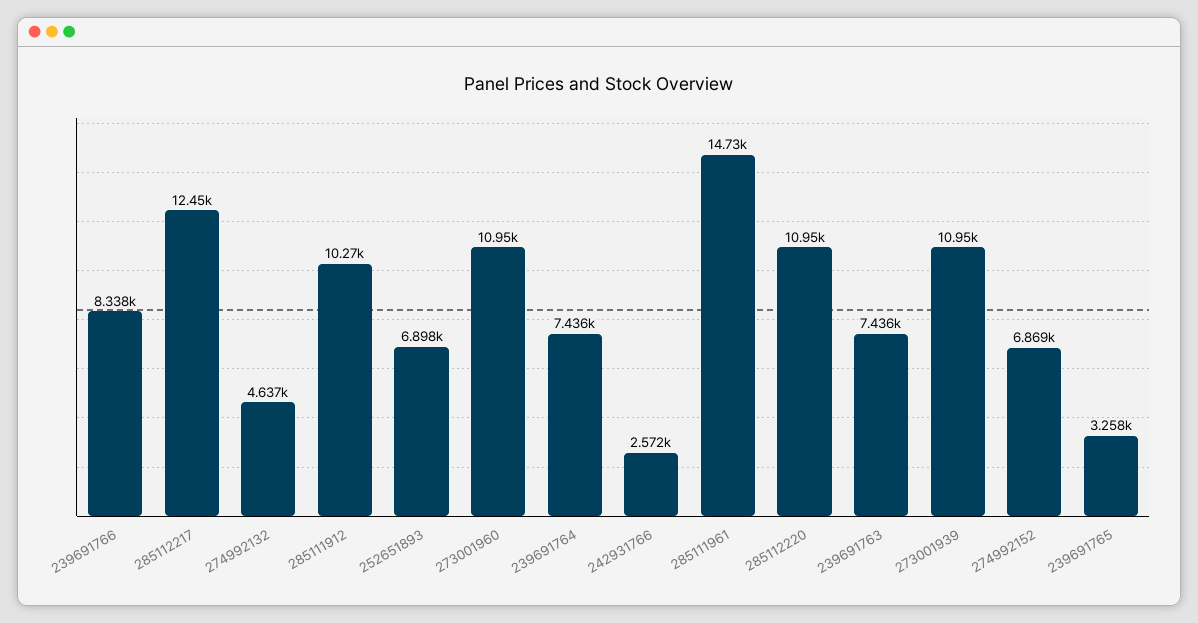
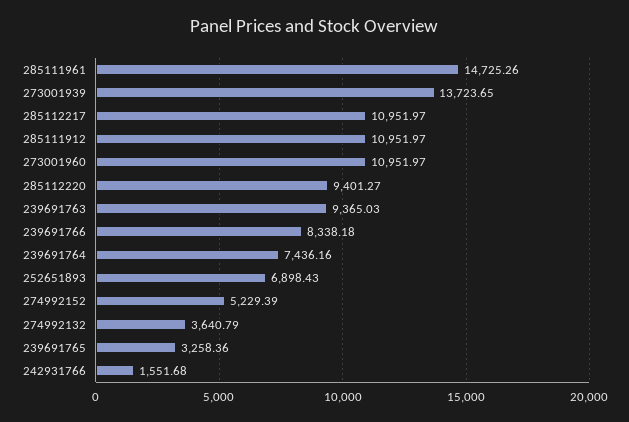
285112217: 12450 -> 10951.97
274992132: 4637 -> 3640.79
285111912: 10270 -> 10951.97
242931766: 2572 -> 1551.68
285112220: 10950 -> 9401.27
239691763: 7436 -> 9365.03
273001939: 10950 -> 13723.65
274992152: 6869 -> 5229.39

